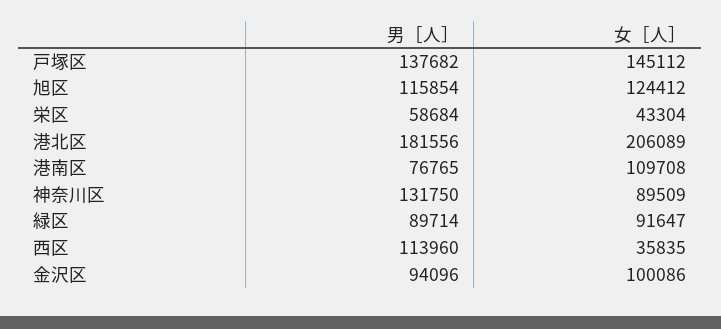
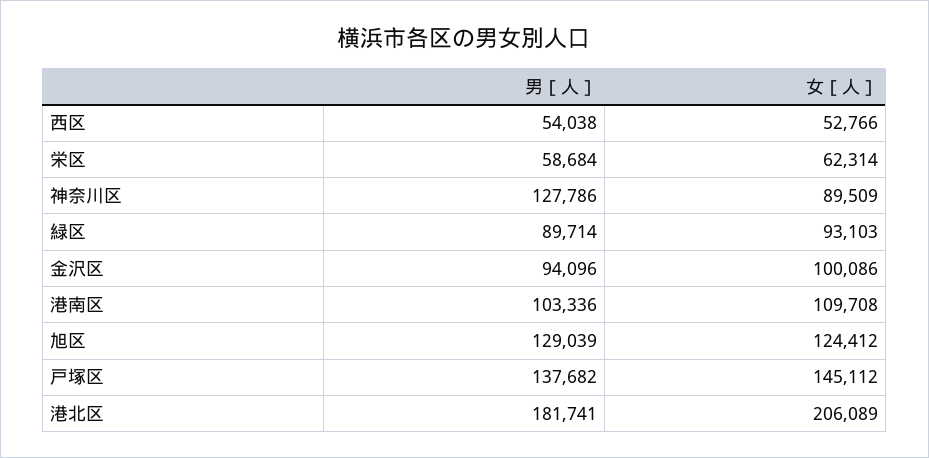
男［人］, 旭区: 115854 -> 129039
女［人］, 栄区: 43304 -> 62314
男［人］, 港北区: 181556 -> 181741
男［人］, 港南区: 76765 -> 103336
男［人］, 神奈川区: 131750 -> 127786
女［人］, 緑区: 91647 -> 93103
男［人］, 西区: 113960 -> 54038
女［人］, 西区: 35835 -> 52766

